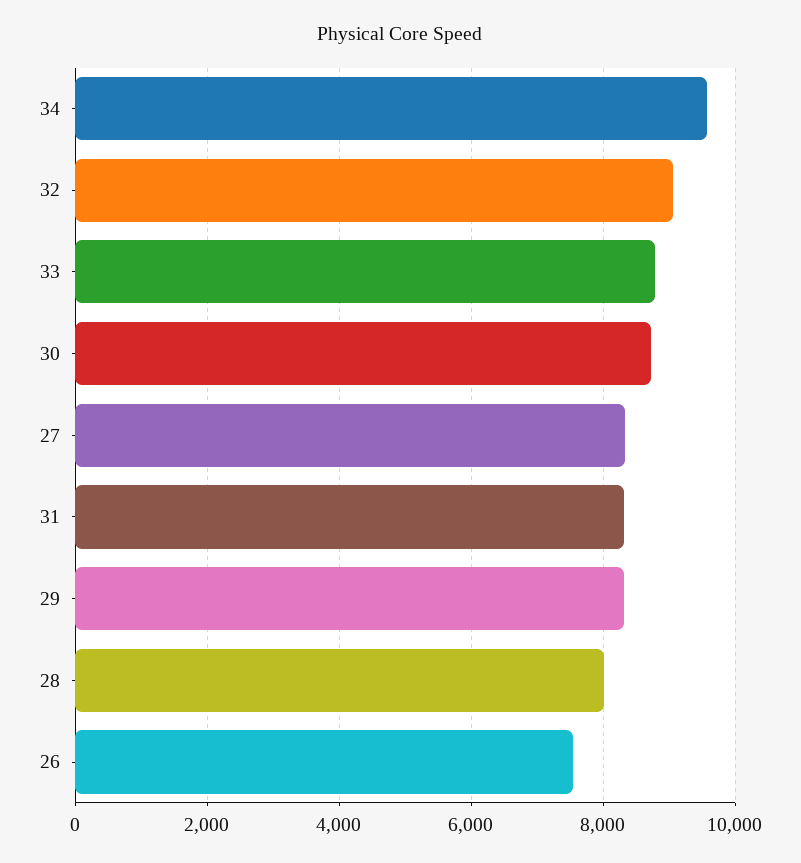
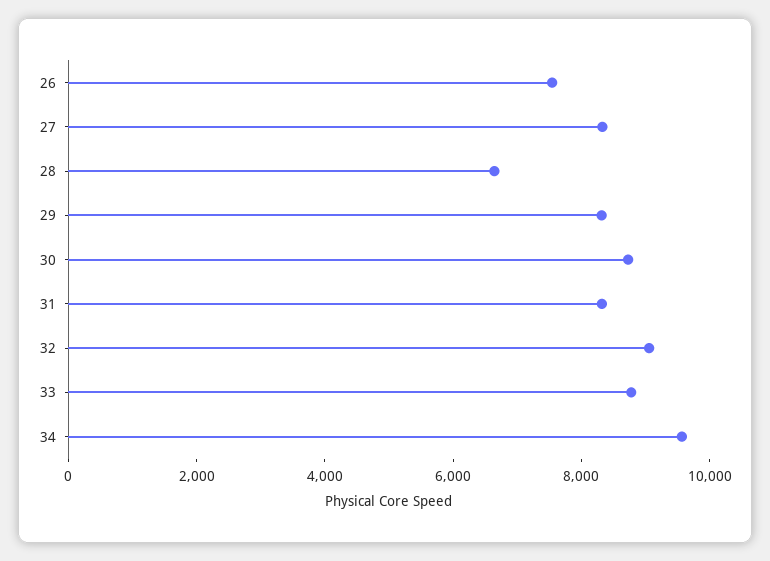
28: 8000 -> 6500

